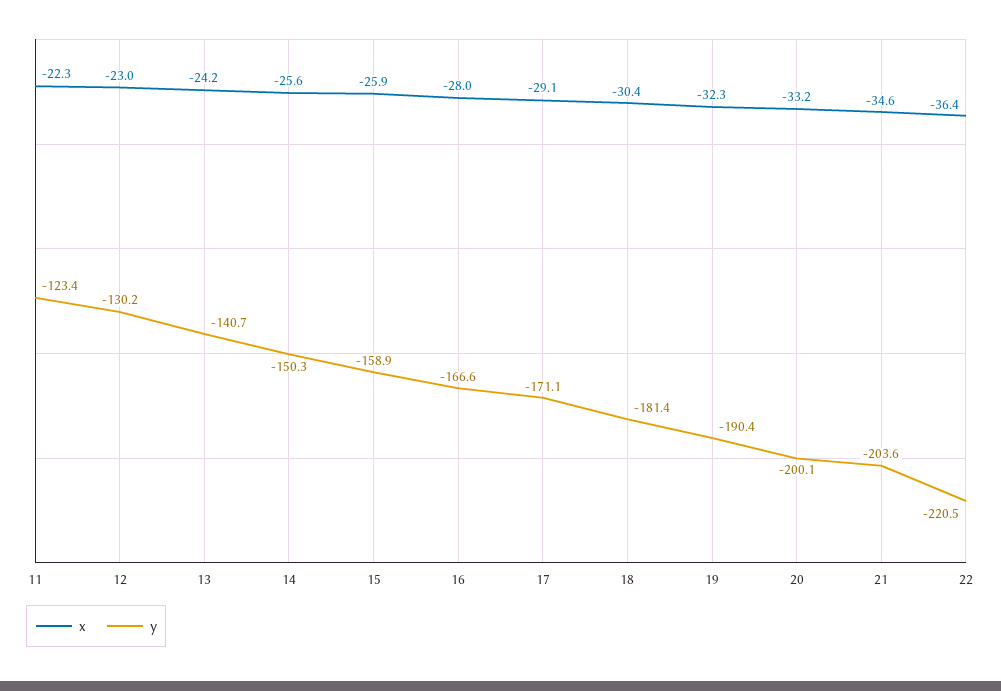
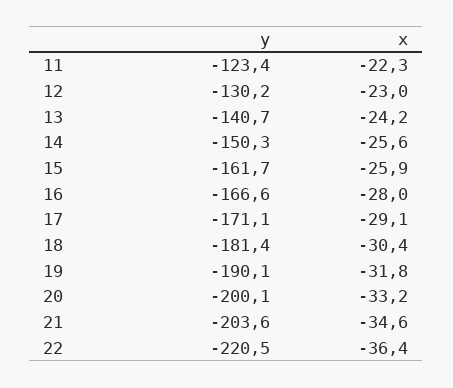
y, 15: -158.9 -> -161.7
x, 19: -32.3 -> -31.8
y, 19: -190.4 -> -190.1

